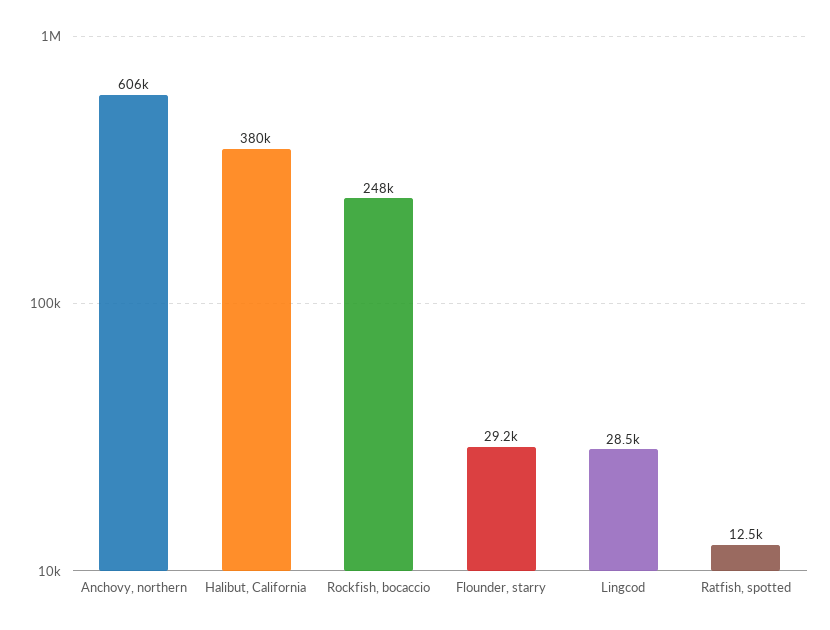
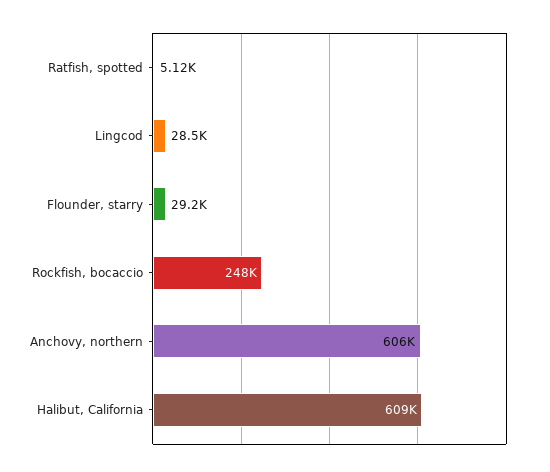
Halibut, California: 380000 -> 609000
Ratfish, spotted: 12500 -> 5120

